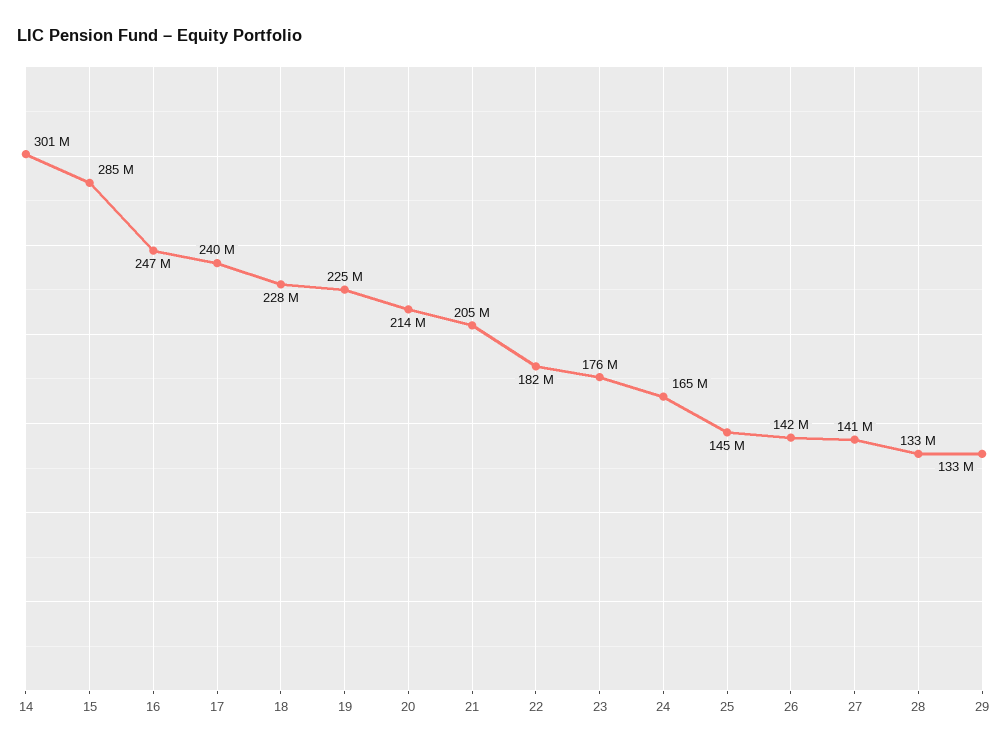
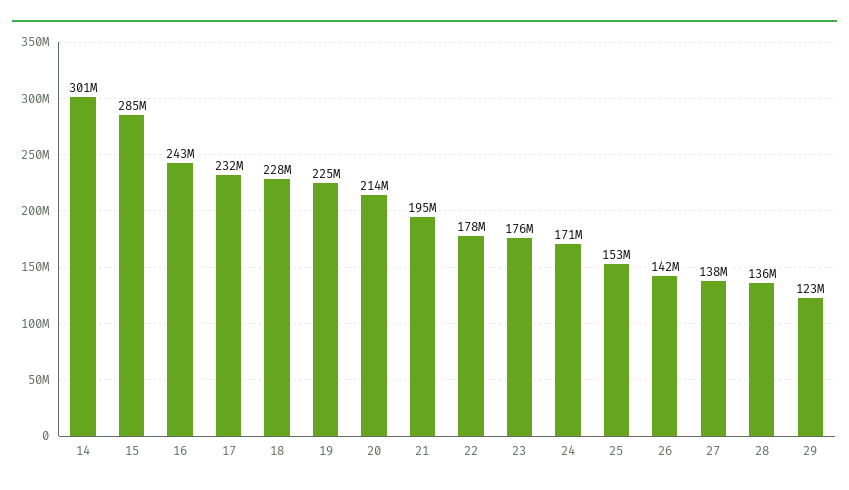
16: 247000000 -> 243000000
17: 240000000 -> 232000000
21: 205000000 -> 195000000
22: 182000000 -> 178000000
24: 165000000 -> 171000000
25: 145000000 -> 153000000
27: 141000000 -> 138000000
28: 133000000 -> 136000000
29: 133000000 -> 123000000

